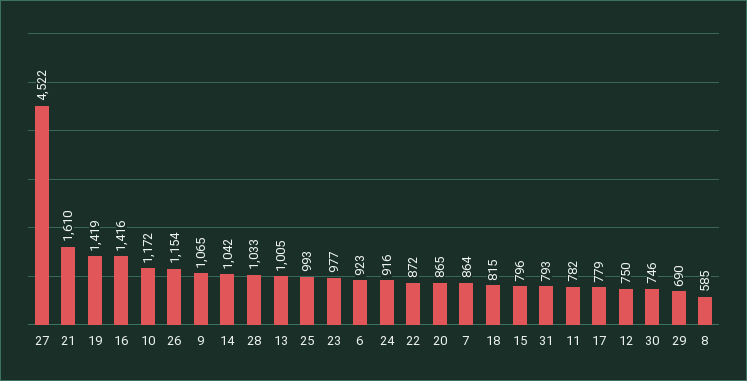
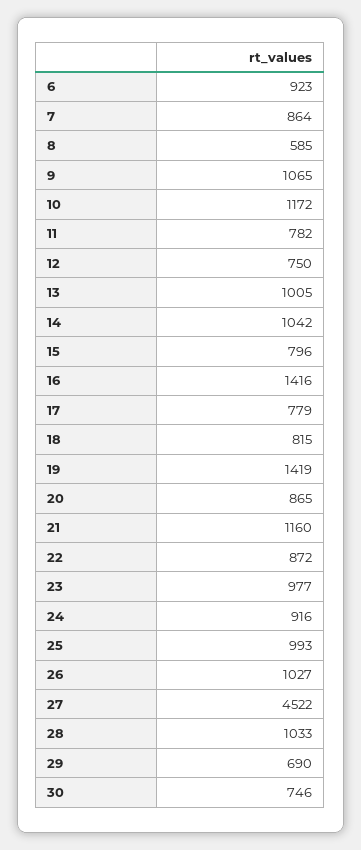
21: 1610 -> 1160
26: 1154 -> 1027
31: 793 -> none

